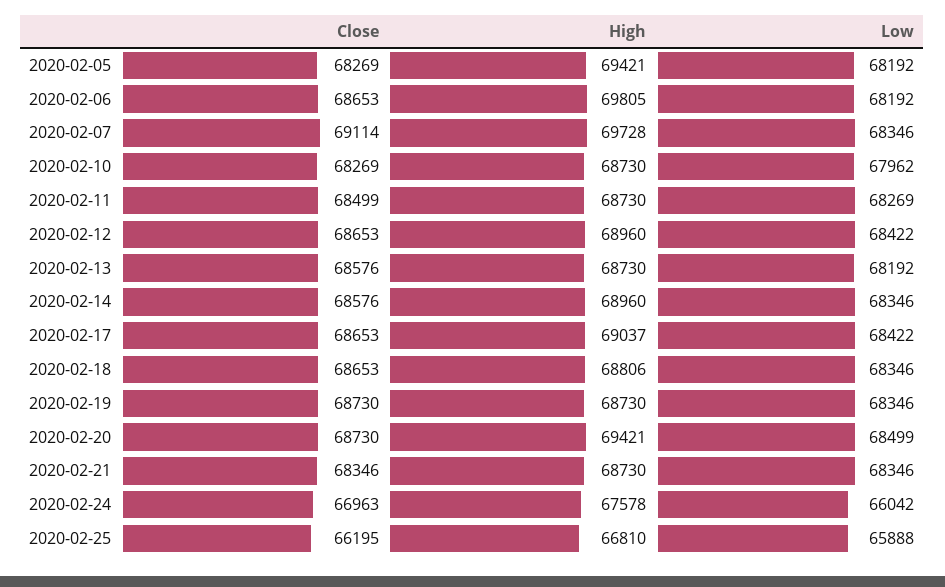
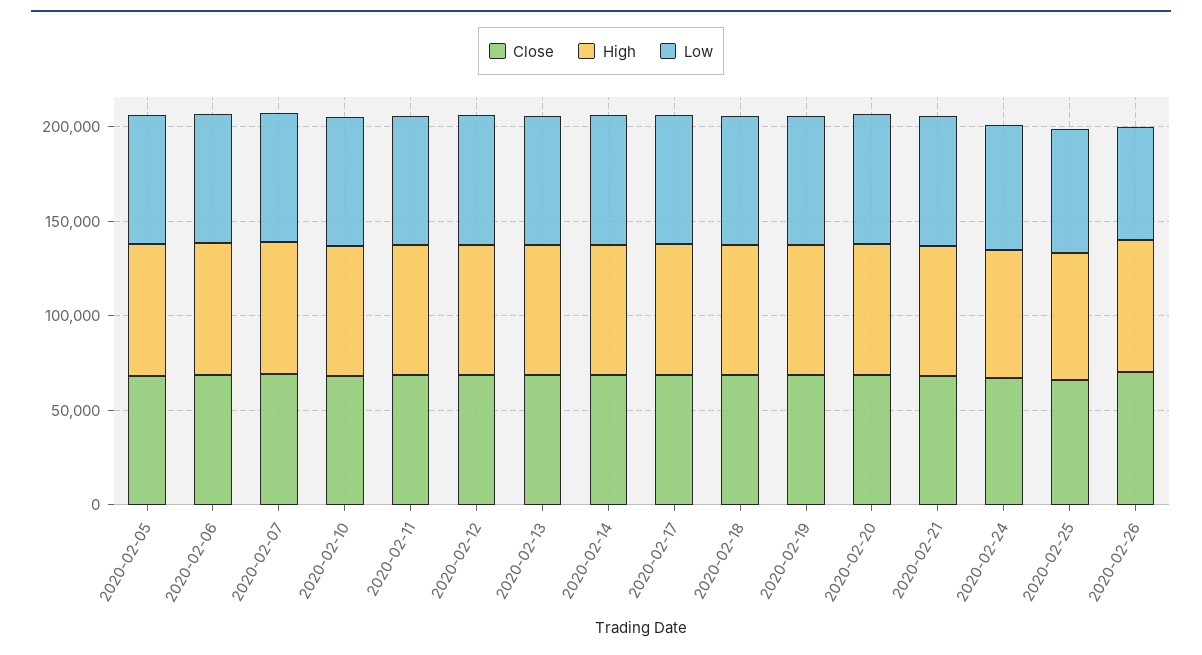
Close, 2020-02-26: none -> 70000
High, 2020-02-26: none -> 70000
Low, 2020-02-26: none -> 60000

